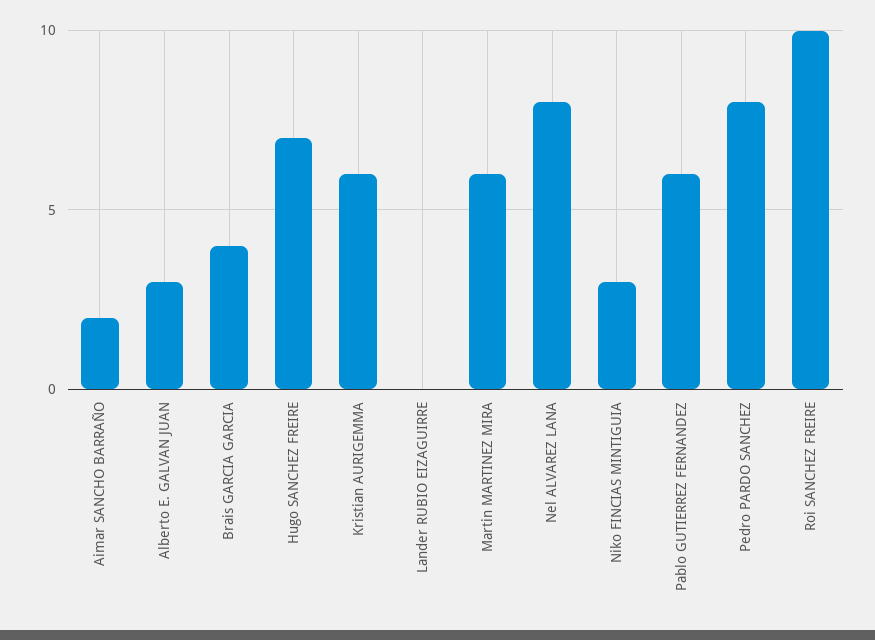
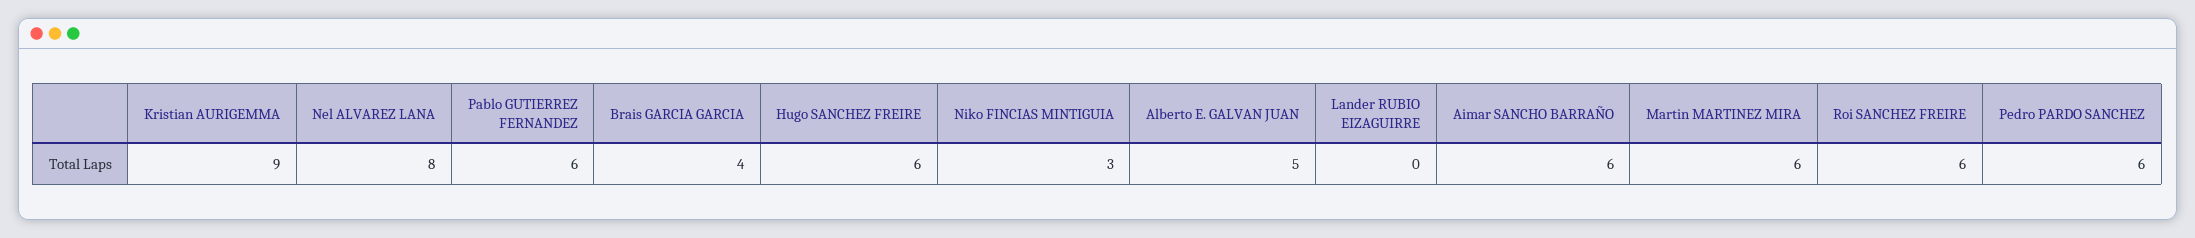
Aimar SANCHO BARRAÑO: 2 -> 6
Alberto E. GALVAN JUAN: 3 -> 5
Hugo SANCHEZ FREIRE: 7 -> 6
Kristian AURIGEMMA: 6 -> 9
Pedro PARDO SANCHEZ: 8 -> 6
Roi SANCHEZ FREIRE: 10 -> 6

